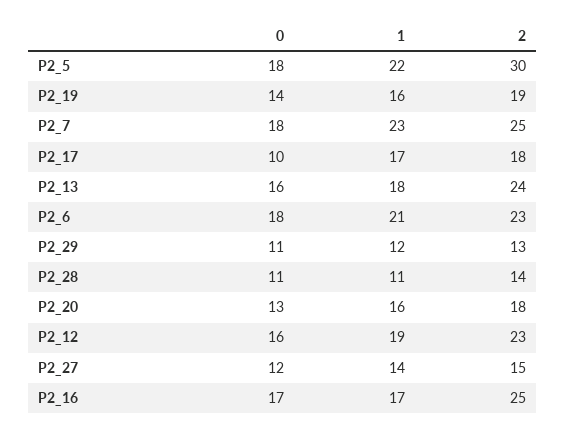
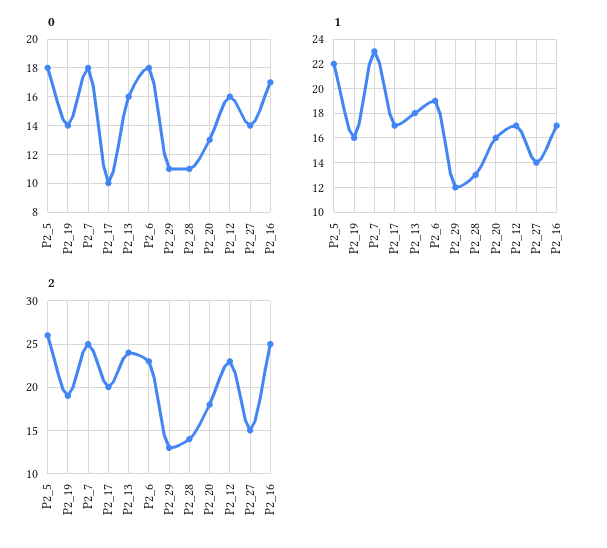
2, P2_5: 30 -> 26
2, P2_17: 18 -> 20
1, P2_6: 21 -> 19
1, P2_28: 11 -> 13
1, P2_12: 19 -> 17
0, P2_27: 12 -> 14

